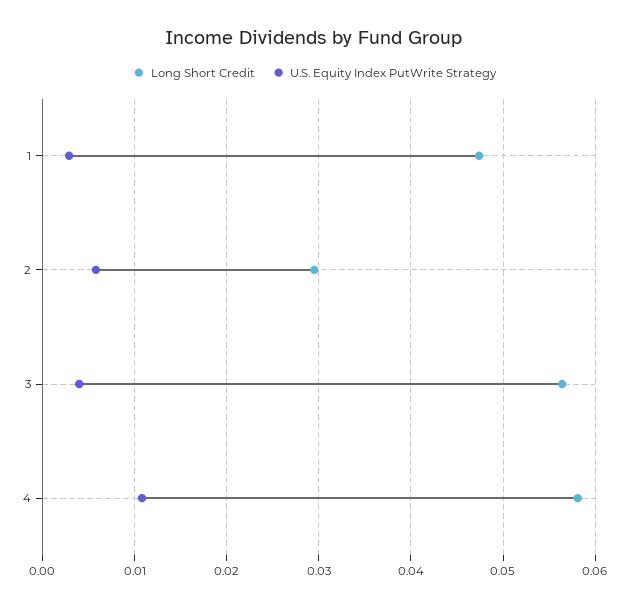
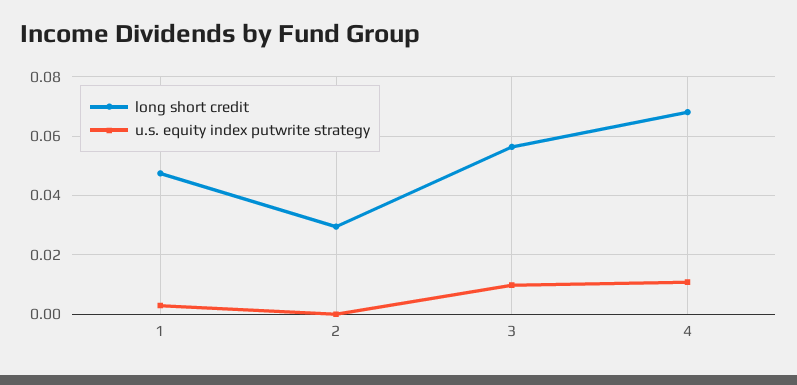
U.S. Equity Index PutWrite Strategy, 2: 0.006 -> 0
U.S. Equity Index PutWrite Strategy, 3: 0.004 -> 0.01
Long Short Credit, 4: 0.058 -> 0.0675

